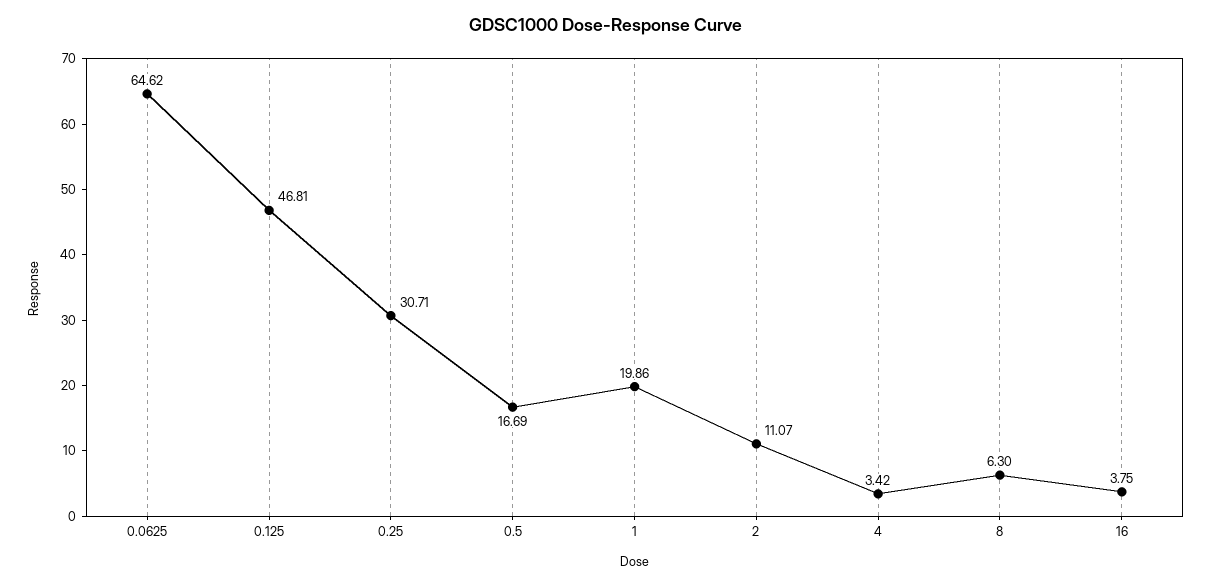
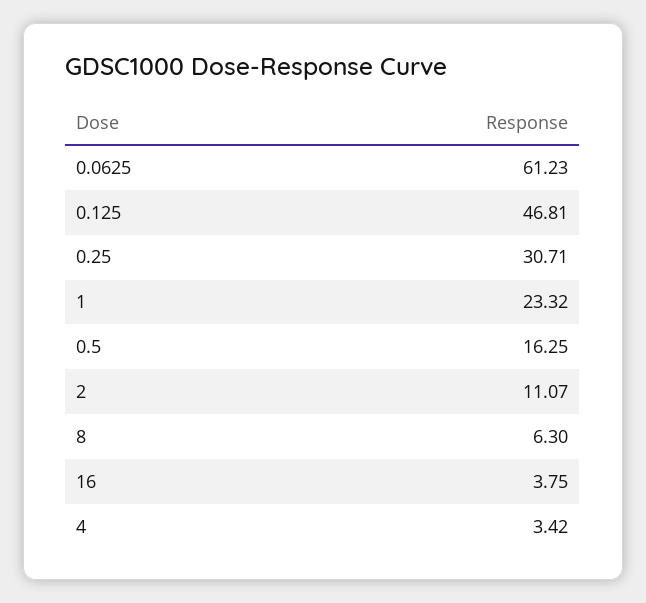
0.0625: 64.62 -> 61.23
0.5: 16.69 -> 16.25
1: 19.86 -> 23.32

